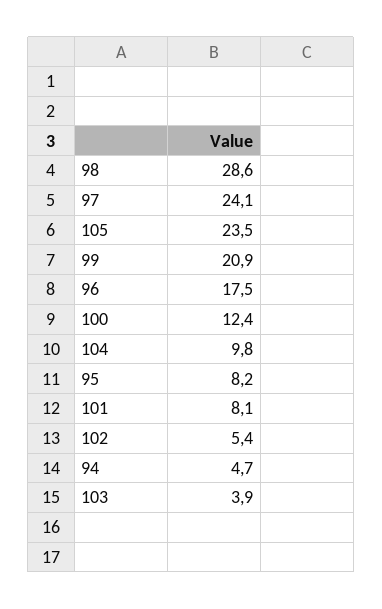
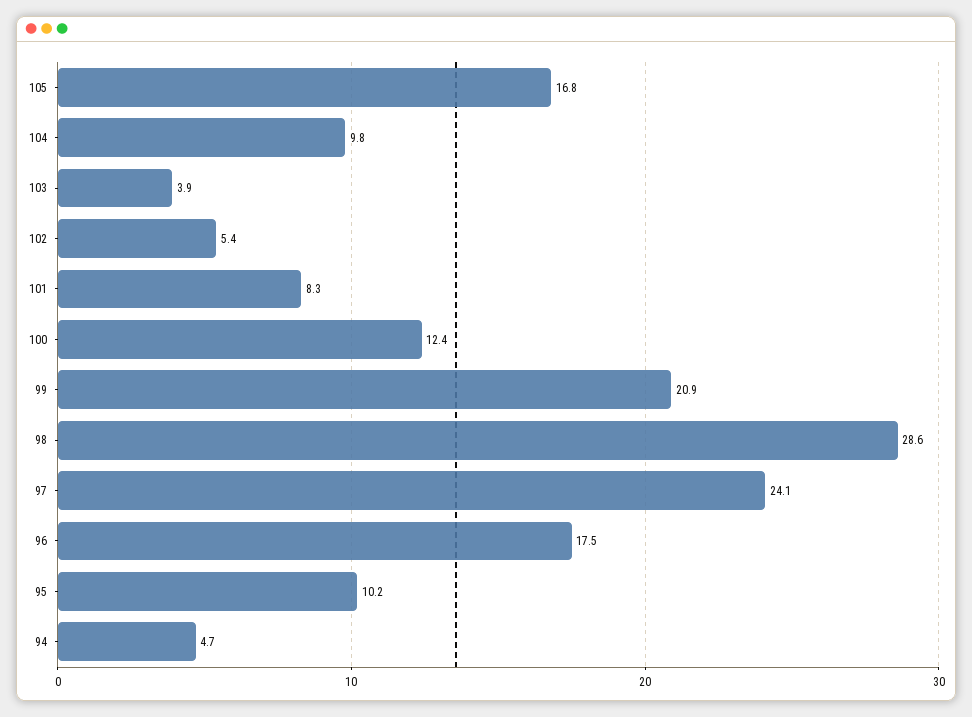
105: 23.5 -> 16.8
95: 8.2 -> 10.2
101: 8.1 -> 8.3

